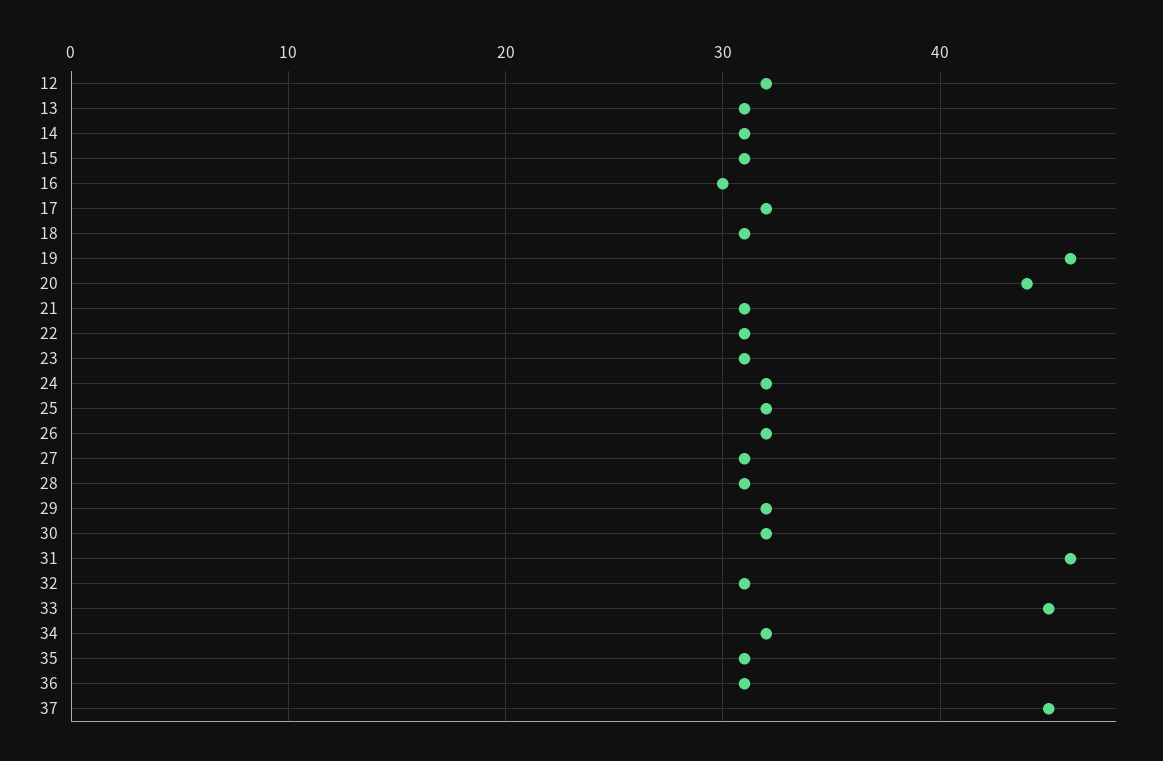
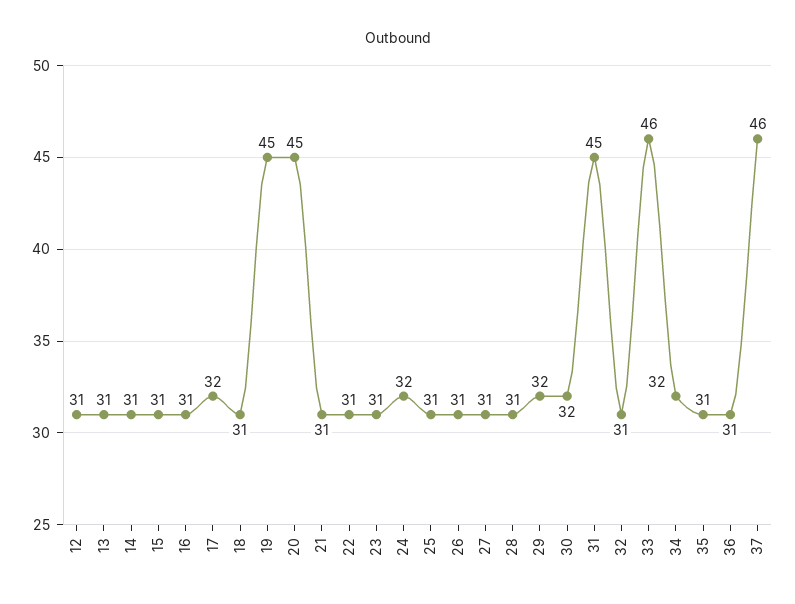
12: 32 -> 31
16: 30 -> 31
19: 46 -> 45
20: 44 -> 45
25: 32 -> 31
26: 32 -> 31
31: 46 -> 45
33: 45 -> 46
37: 45 -> 46

